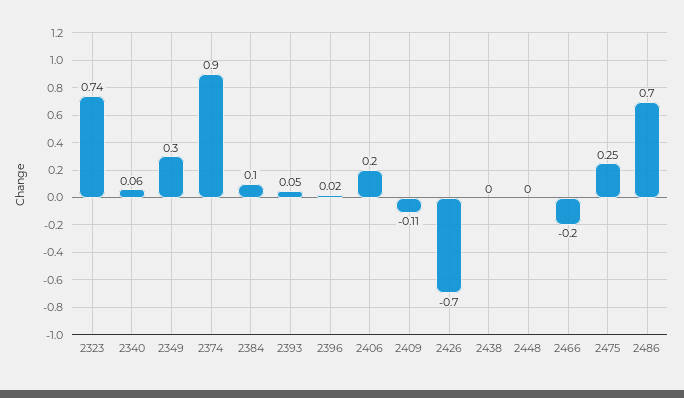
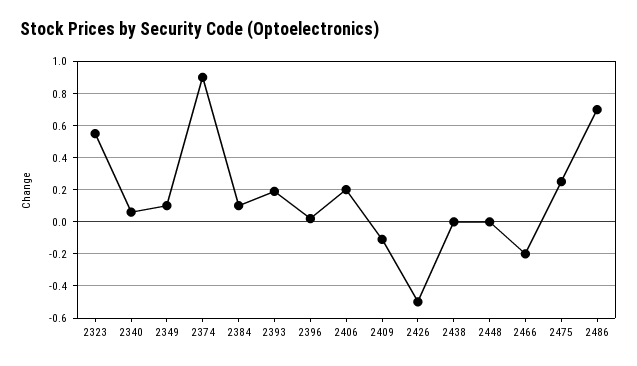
2323: 0.74 -> 0.55
2349: 0.3 -> 0.1
2393: 0.05 -> 0.2
2426: -0.7 -> -0.5

